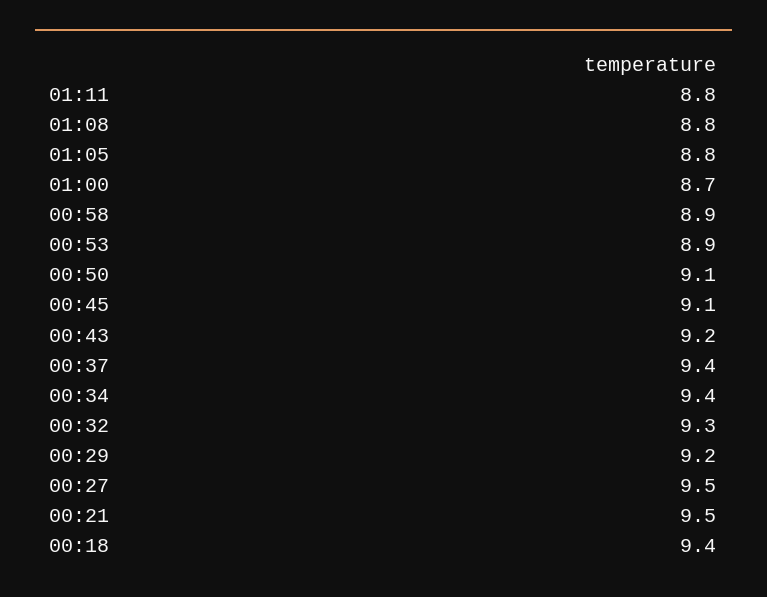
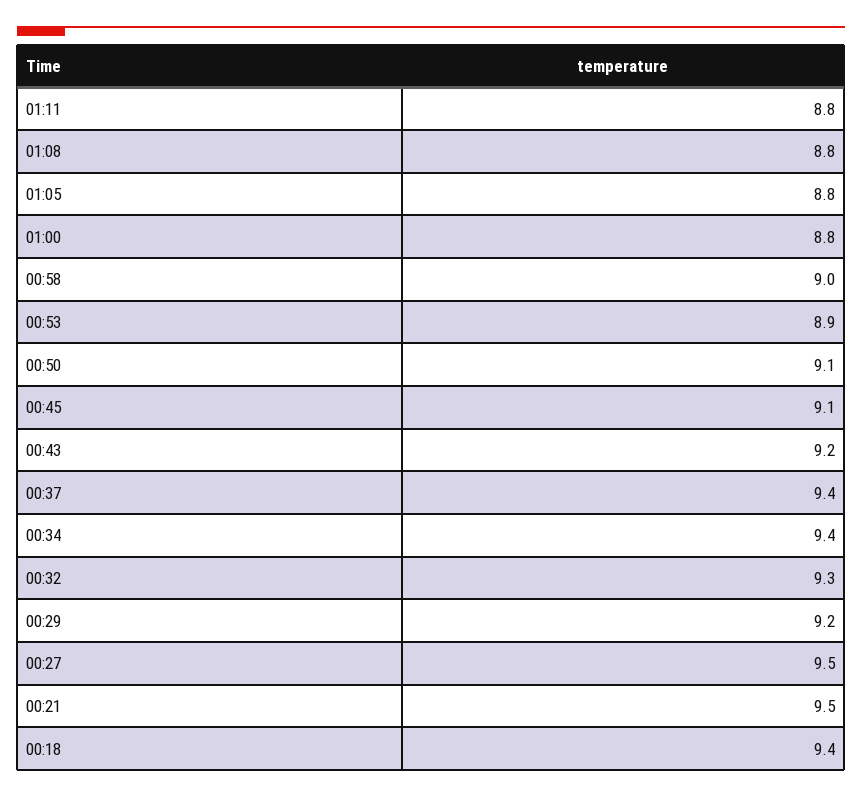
01:00: 8.7 -> 8.8
00:58: 8.9 -> 9

